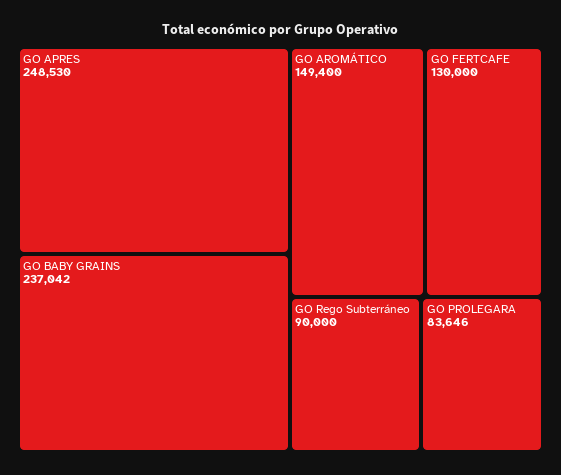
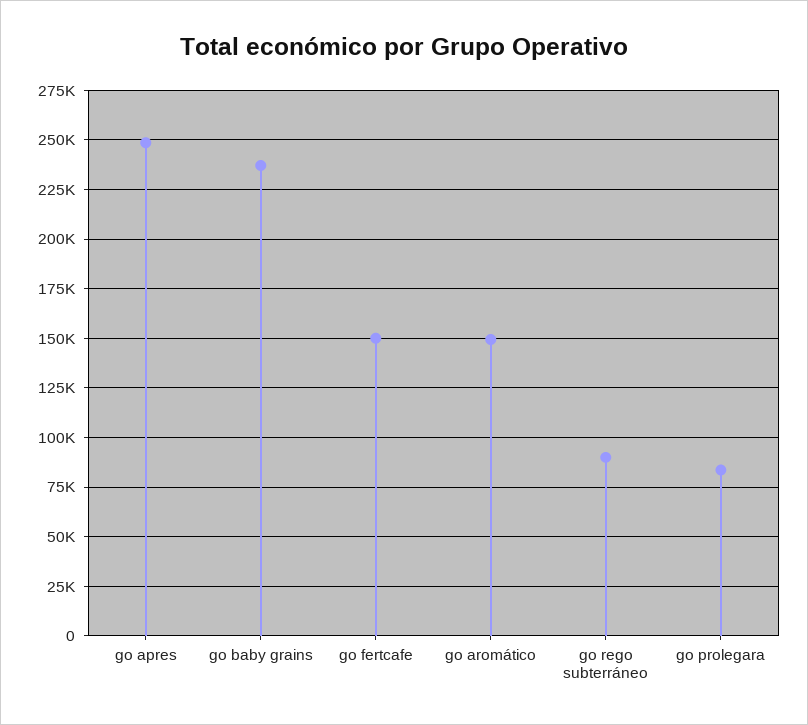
GO FERTCAFE: 130000 -> 150000

